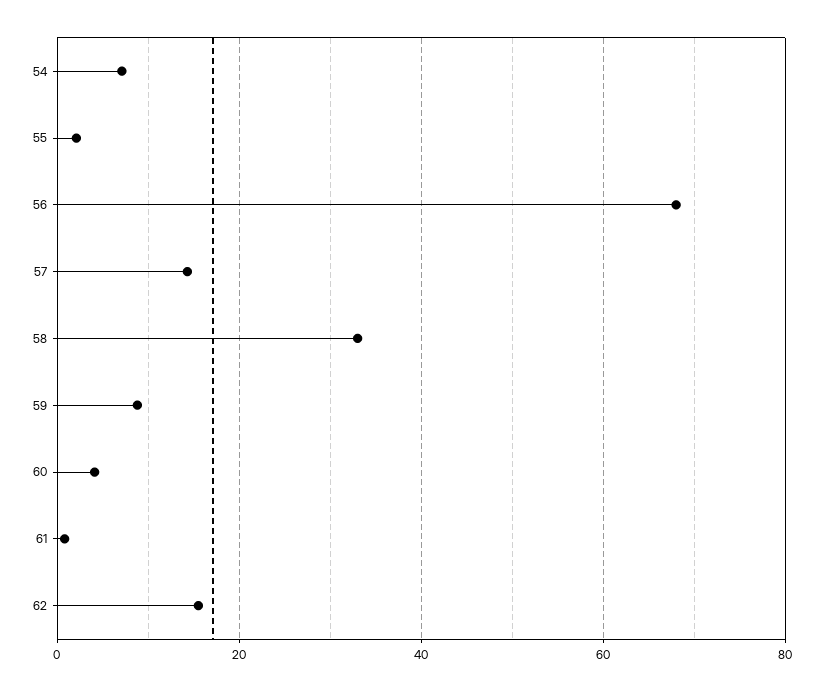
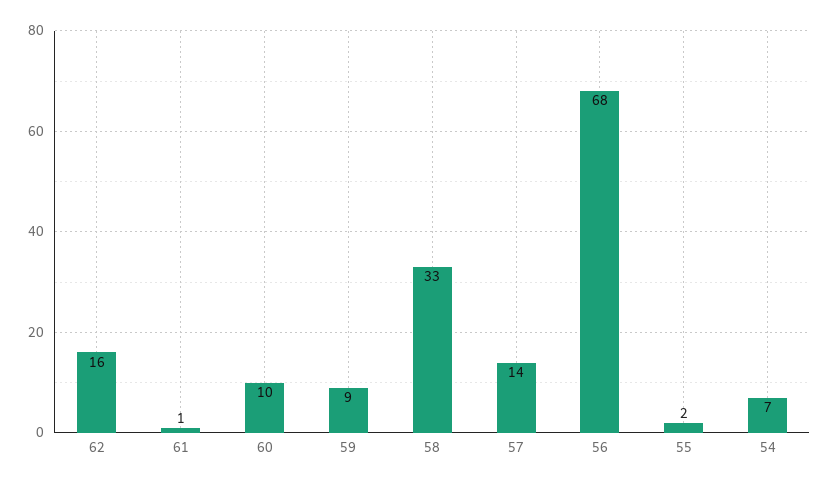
60: 4 -> 10

